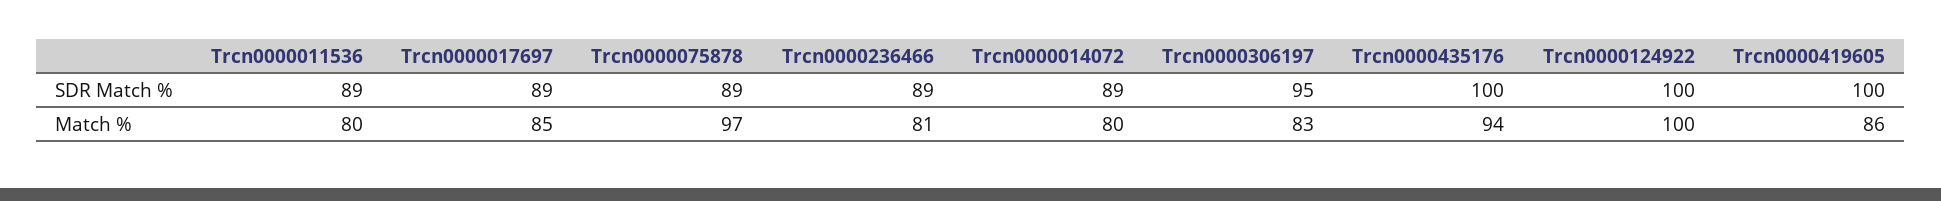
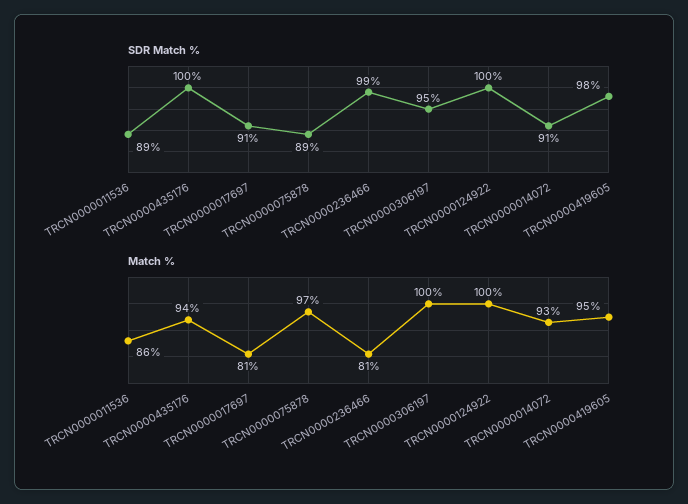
SDR Match %, Trcn0000017697: 89 -> 91
SDR Match %, Trcn0000236466: 89 -> 99
SDR Match %, Trcn0000014072: 89 -> 91
SDR Match %, Trcn0000419605: 100 -> 98
Match %, Trcn0000011536: 80 -> 86
Match %, Trcn0000017697: 85 -> 81
Match %, Trcn0000014072: 80 -> 93
Match %, Trcn0000306197: 83 -> 100
Match %, Trcn0000419605: 86 -> 95

